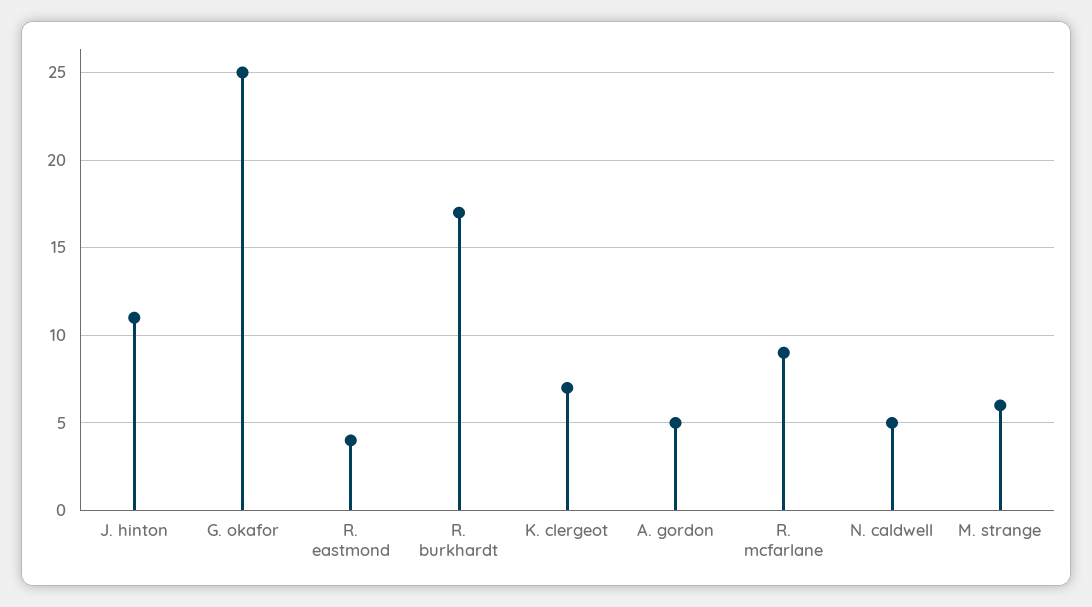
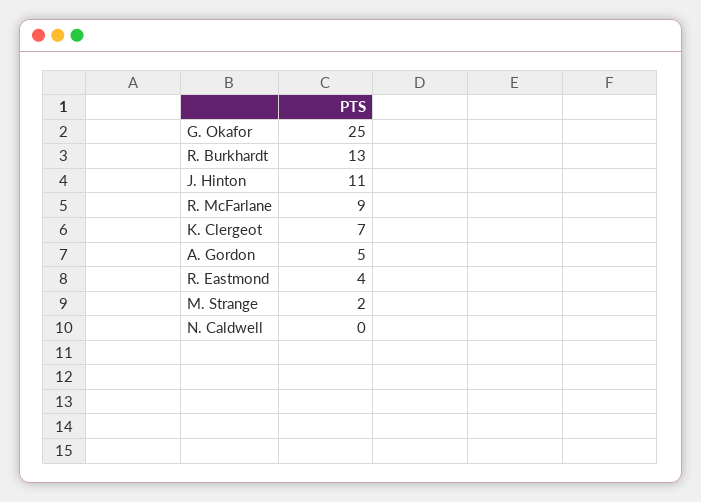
R. burkhardt: 17 -> 13
N. caldwell: 5 -> 0
M. strange: 6 -> 2

